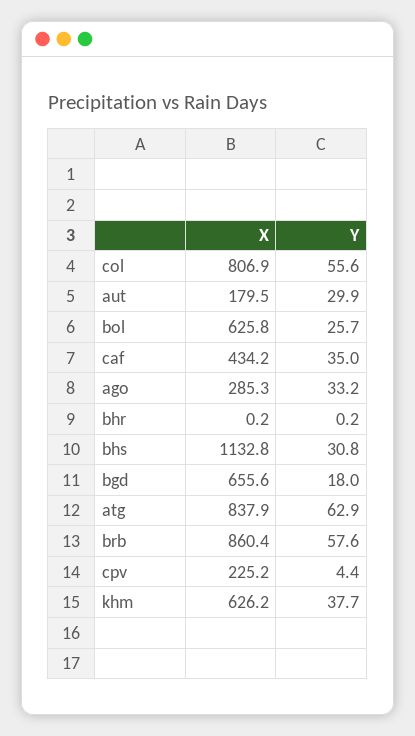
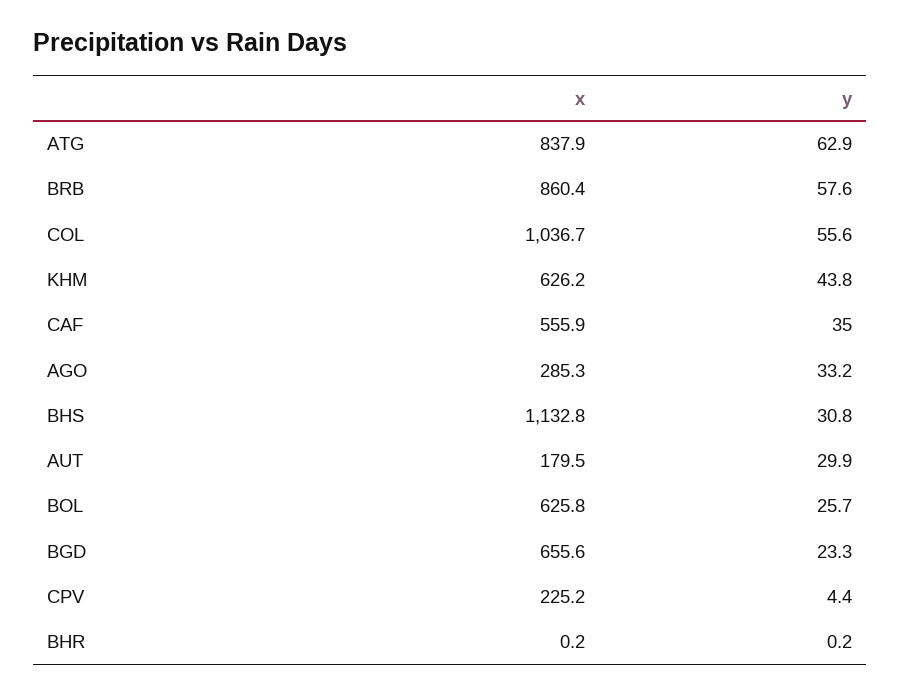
X, col: 806.9 -> 1036.7
X, caf: 434.2 -> 555.9
Y, bgd: 18 -> 23.3
Y, khm: 37.7 -> 43.8

